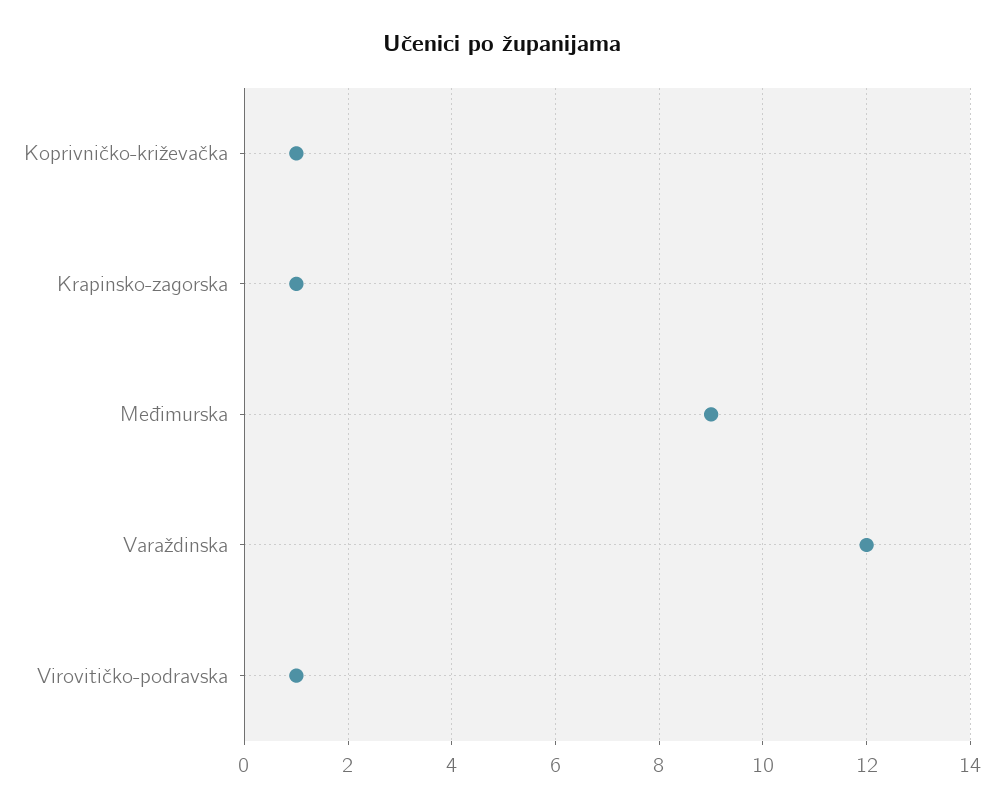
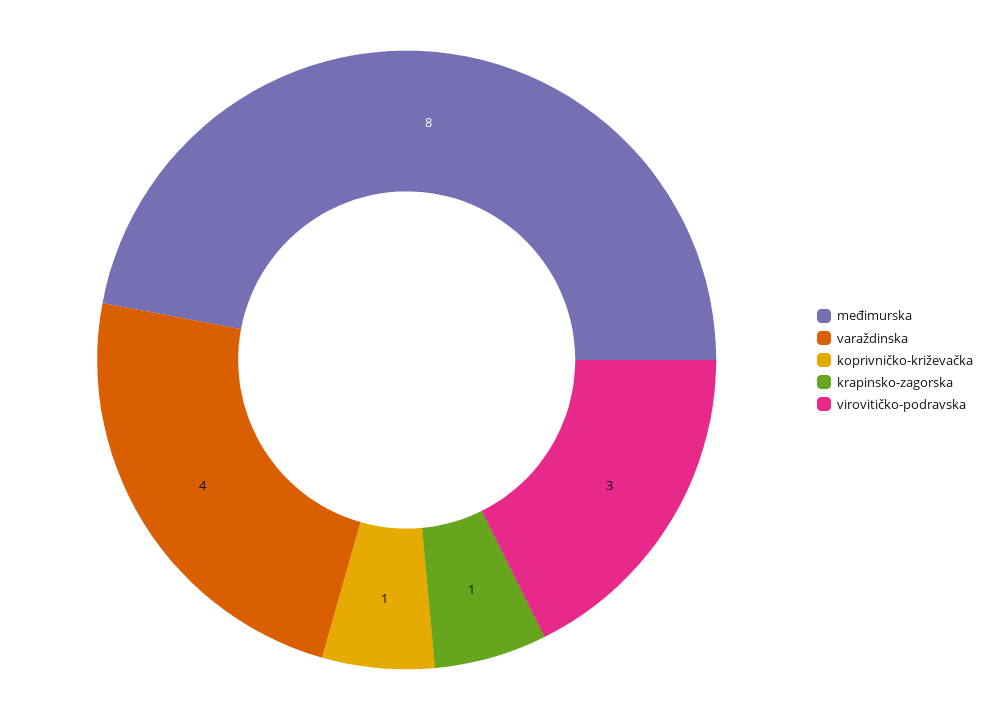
Međimurska: 9 -> 8
Varaždinska: 12 -> 4
Virovitičko-podravska: 1 -> 3

